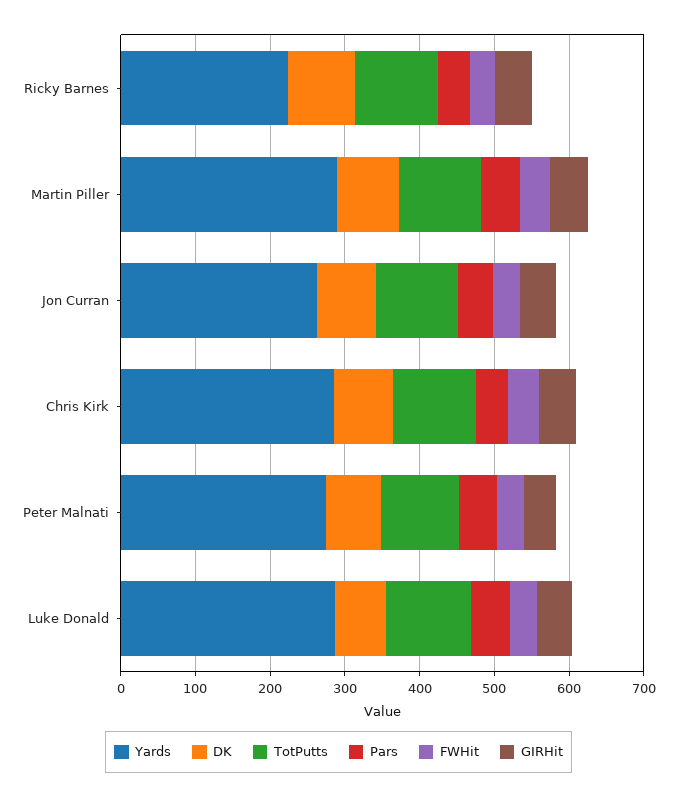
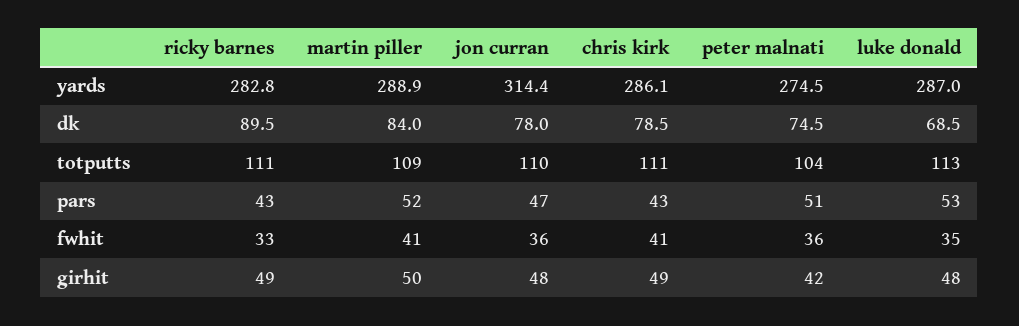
Yards, Ricky Barnes: 220 -> 282.8
Yards, Jon Curran: 260 -> 314.4

